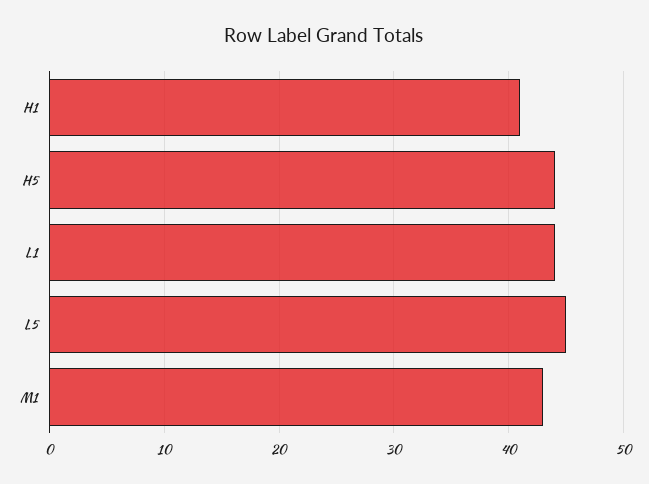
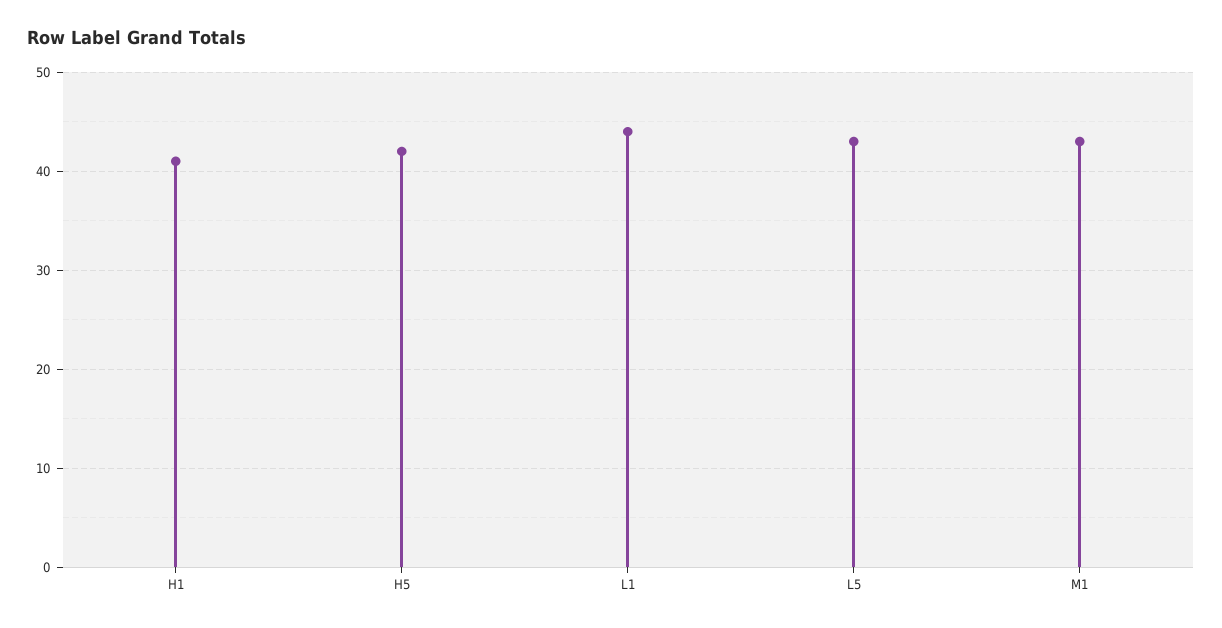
H5: 44 -> 42
L5: 45 -> 43

